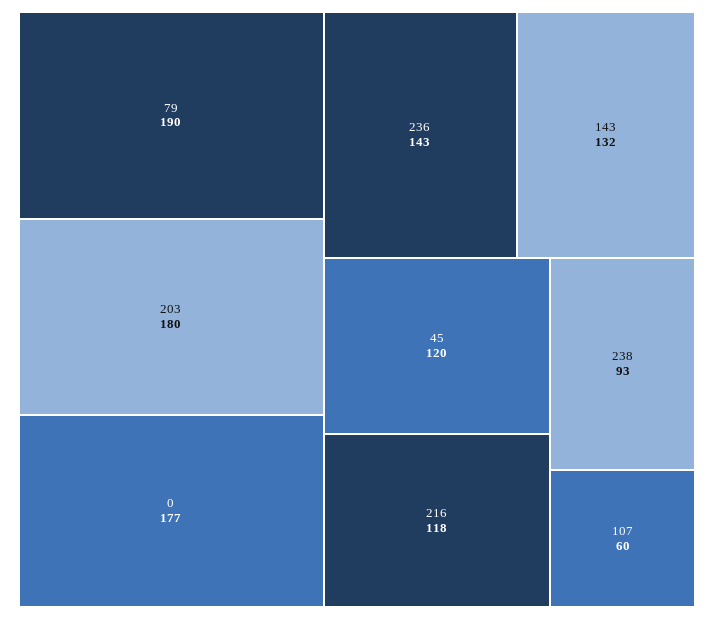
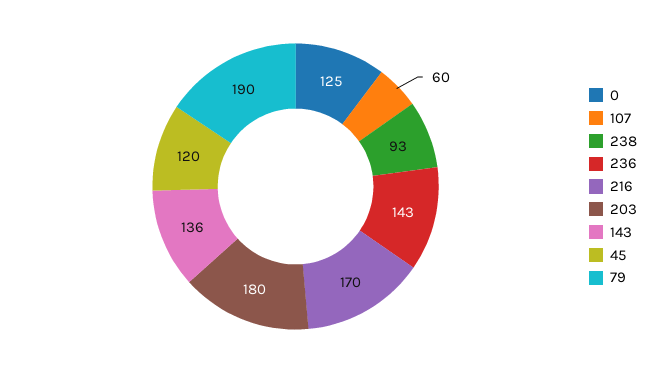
0: 177 -> 125
143: 132 -> 136
216: 118 -> 170

